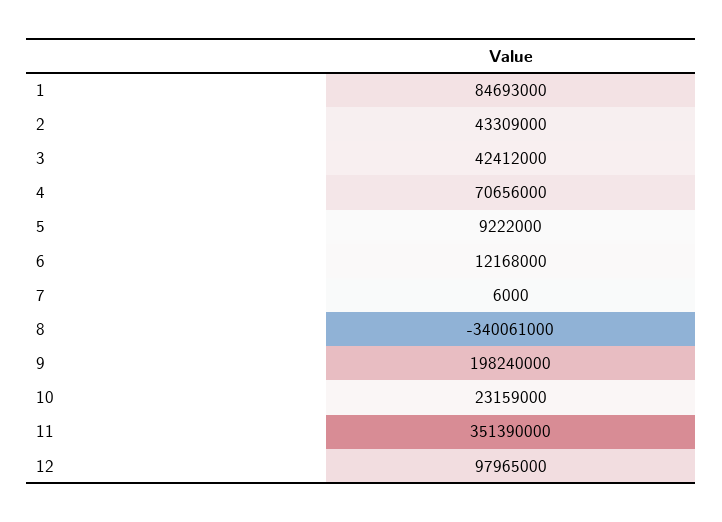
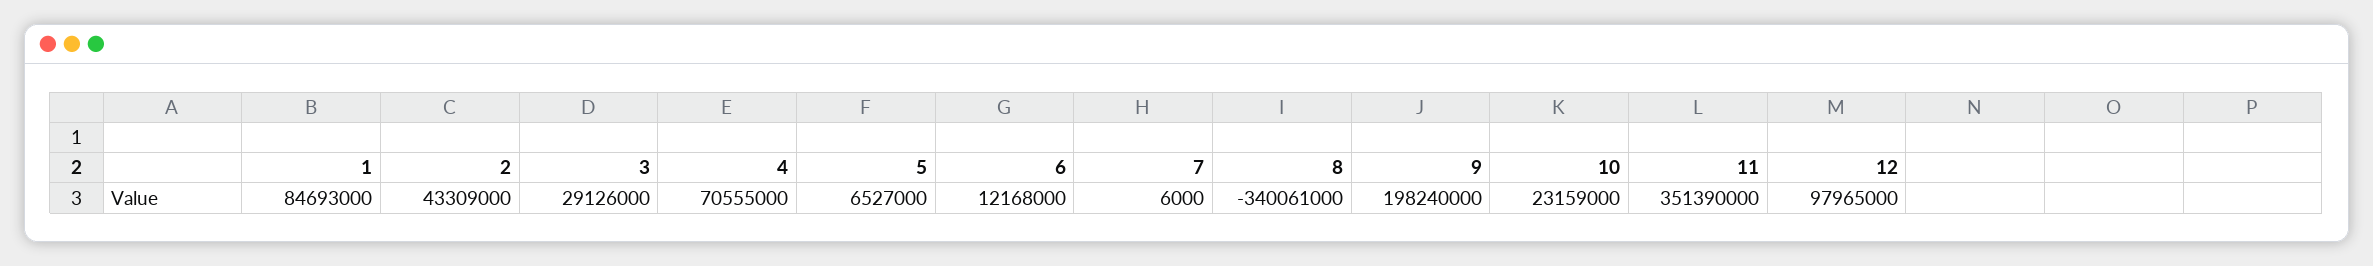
3: 42412000 -> 29126000
4: 70656000 -> 70555000
5: 9222000 -> 6527000

